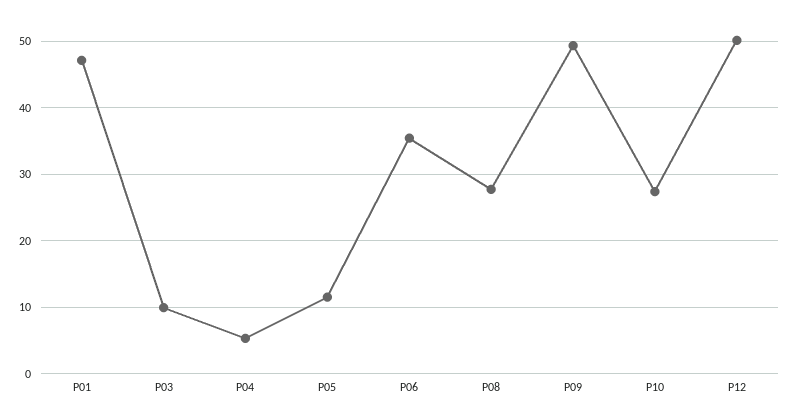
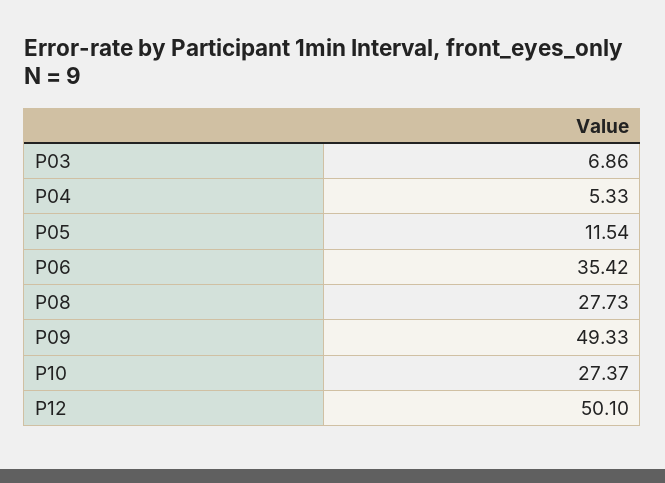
P01: 47 -> none
P03: 10 -> 6.86

